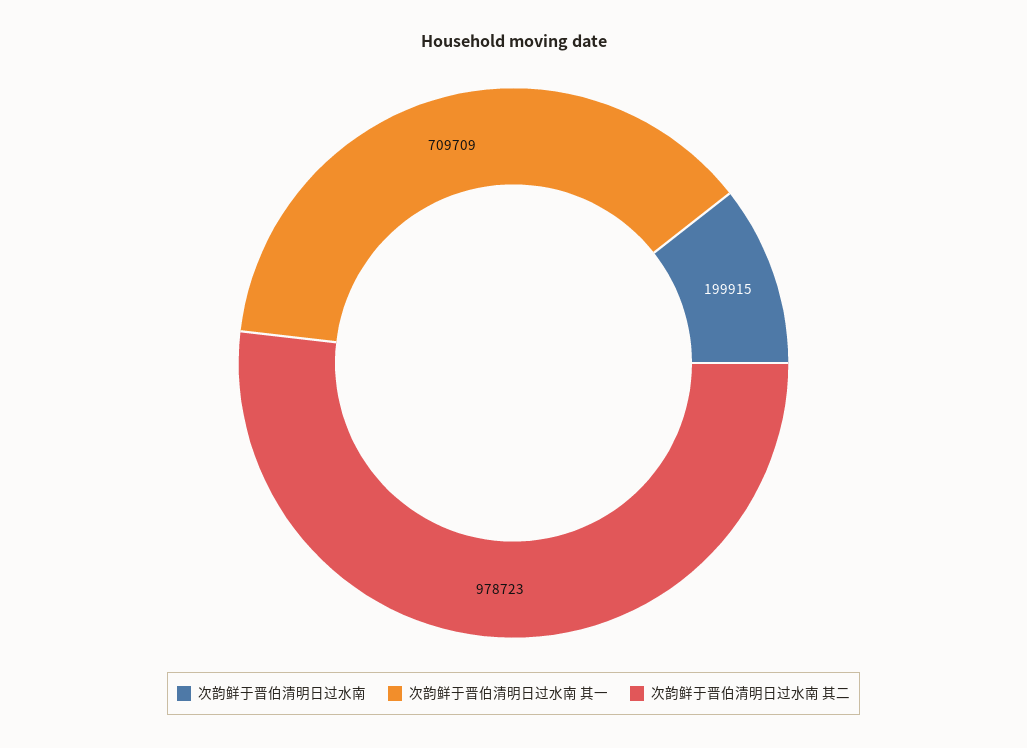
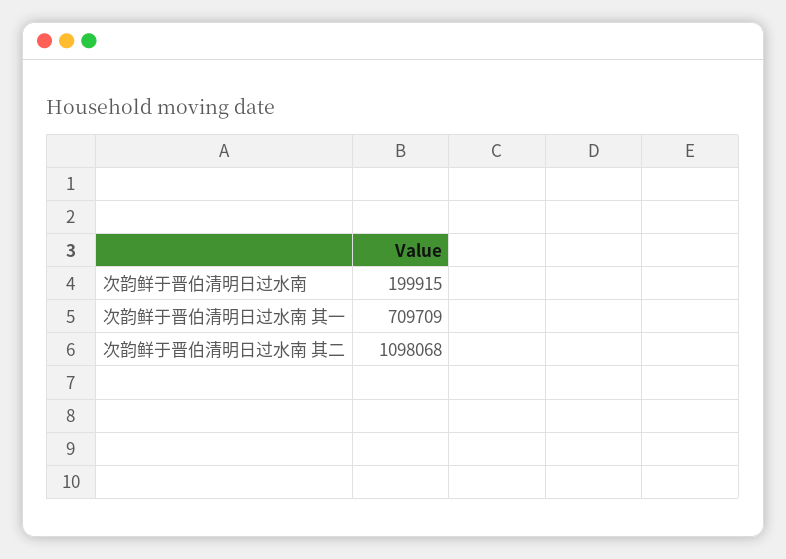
次韵鲜于晋伯清明日过水南 其二: 978723 -> 1098068

